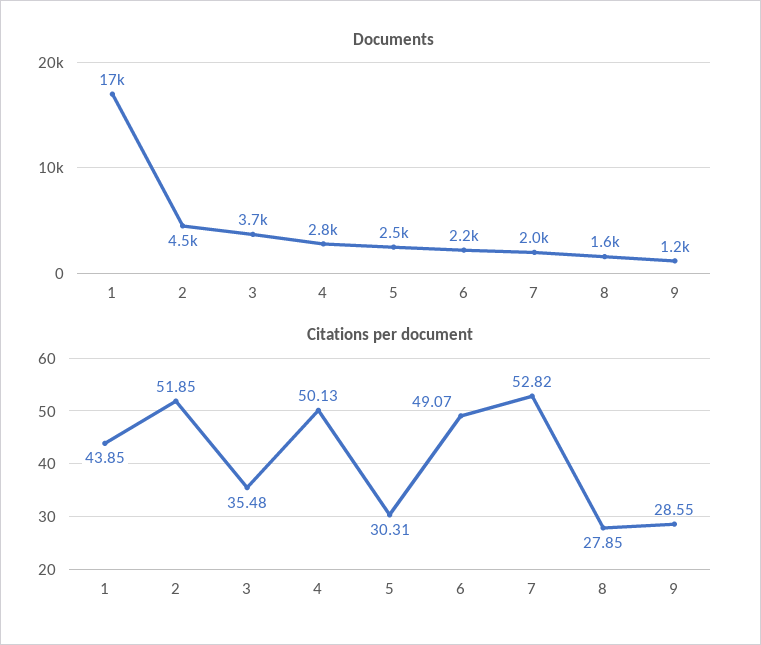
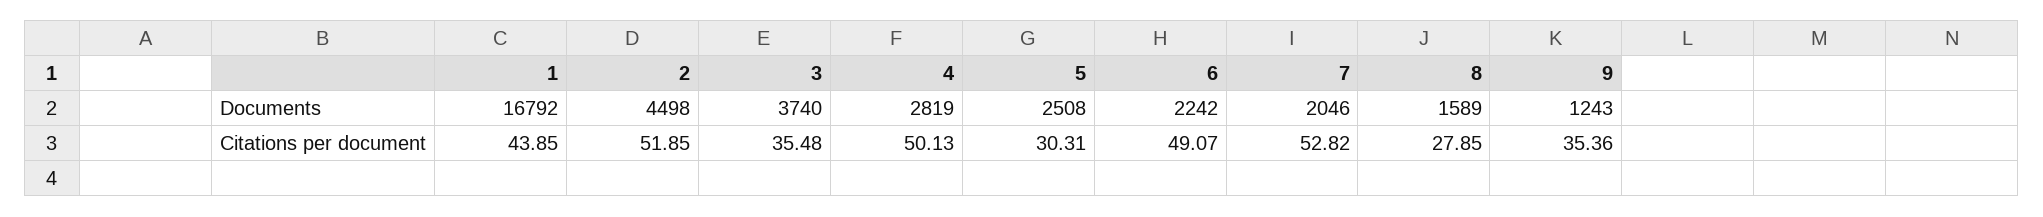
Citations per document, 9: 28.55 -> 35.36

